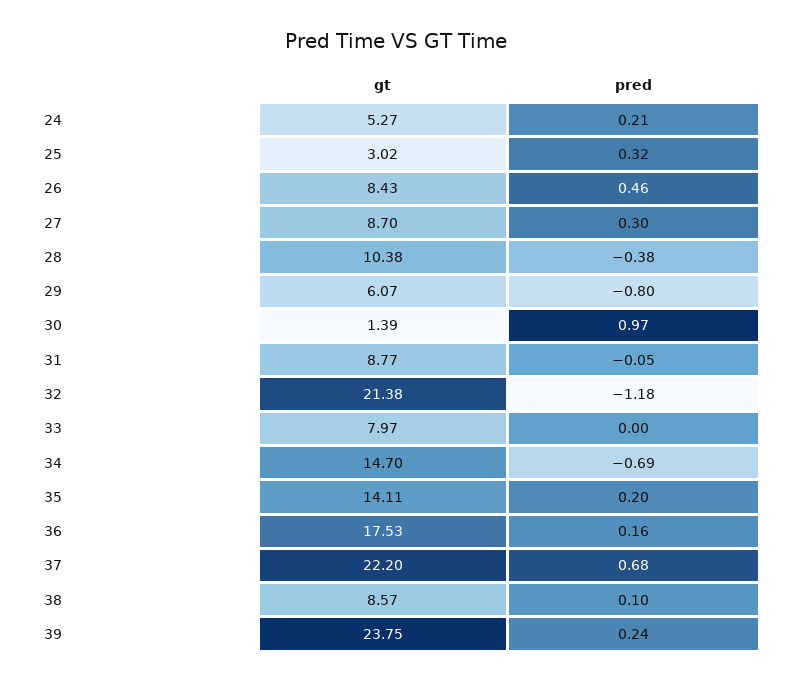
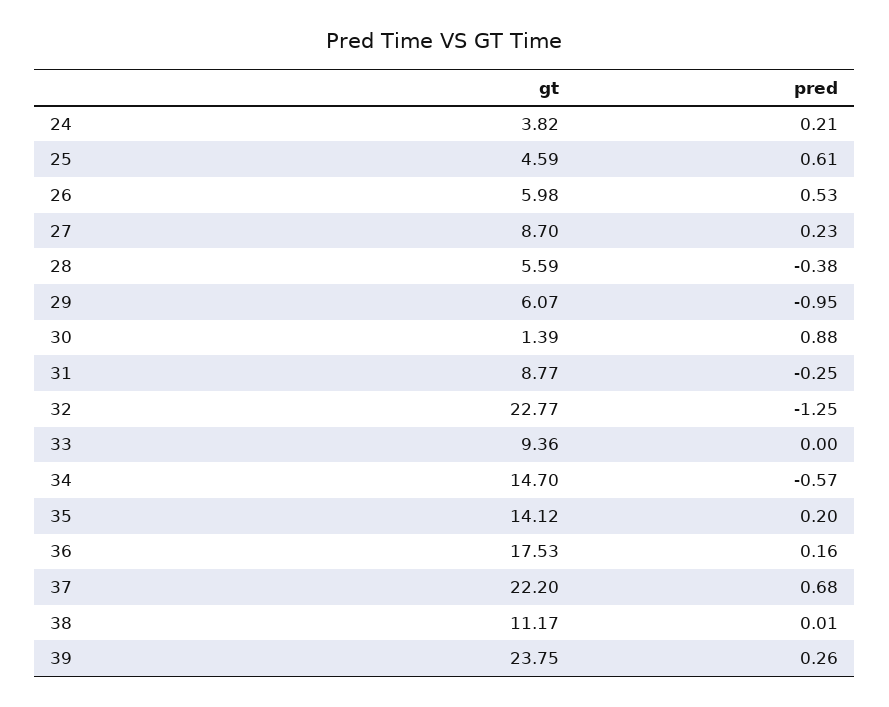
gt, 24: 5.27 -> 3.82
gt, 25: 3.02 -> 4.59
pred, 25: 0.32 -> 0.61
gt, 26: 8.43 -> 5.98
pred, 26: 0.46 -> 0.53
pred, 27: 0.3 -> 0.23
gt, 28: 10.38 -> 5.59
pred, 29: -0.8 -> -0.95
pred, 30: 0.97 -> 0.88
pred, 31: -0.05 -> -0.25
gt, 32: 21.38 -> 22.77
pred, 32: -1.18 -> -1.25
gt, 33: 7.97 -> 9.36
pred, 34: -0.69 -> -0.57
gt, 35: 14.11 -> 14.12
gt, 38: 8.57 -> 11.17
pred, 38: 0.1 -> 0.01
pred, 39: 0.24 -> 0.26

